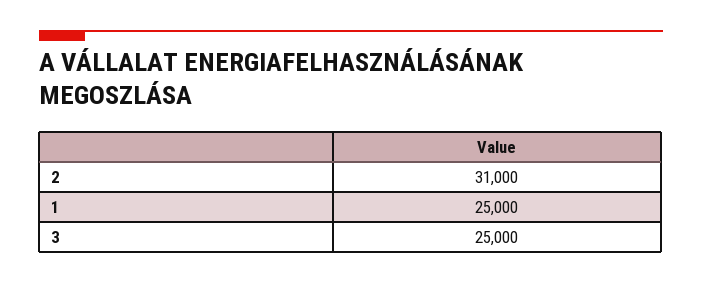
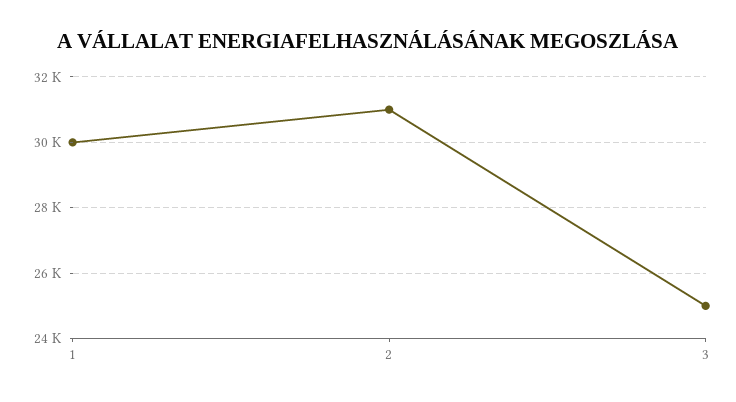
1: 25000 -> 30000

